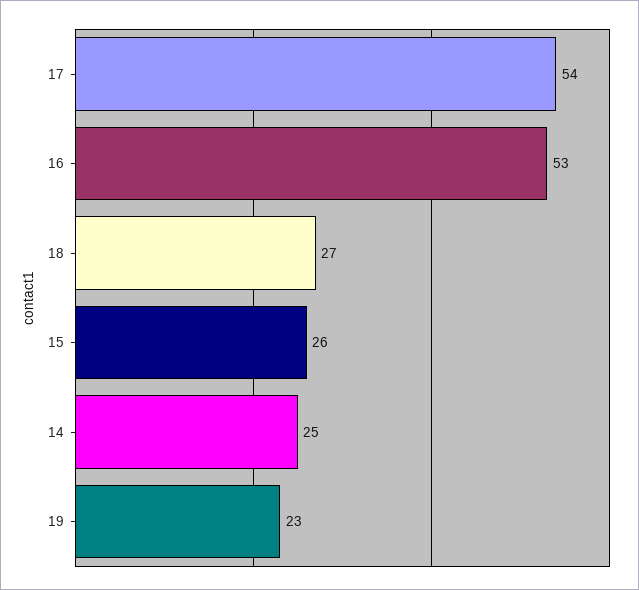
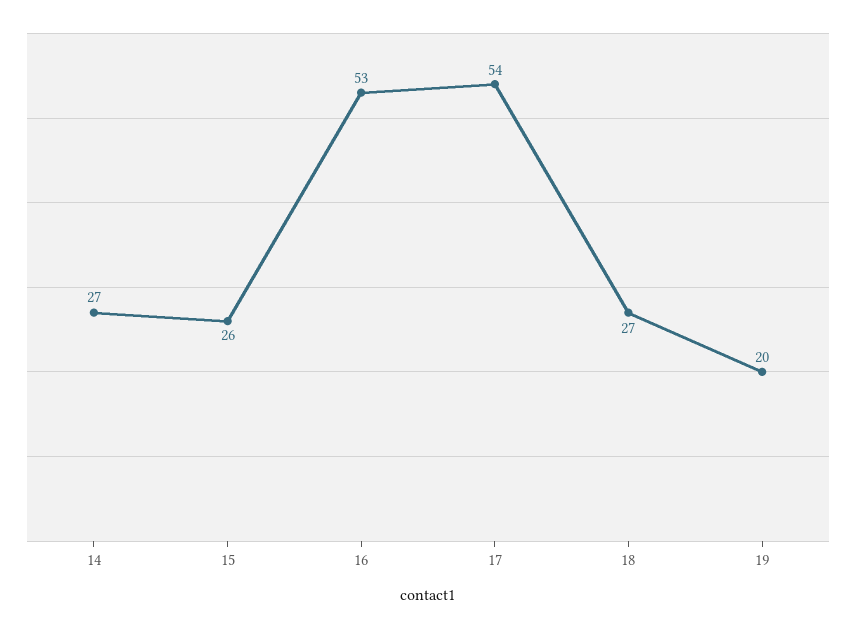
14: 25 -> 27
19: 23 -> 20

